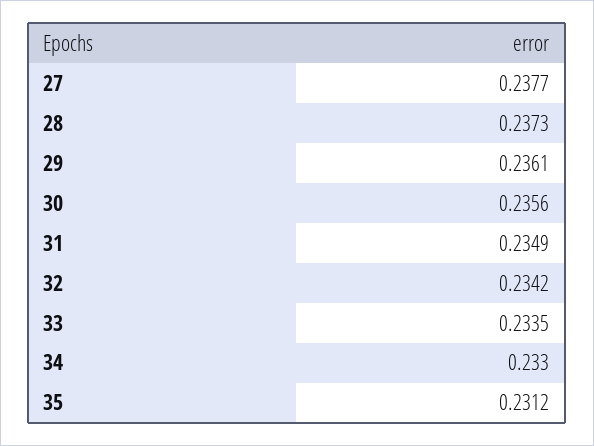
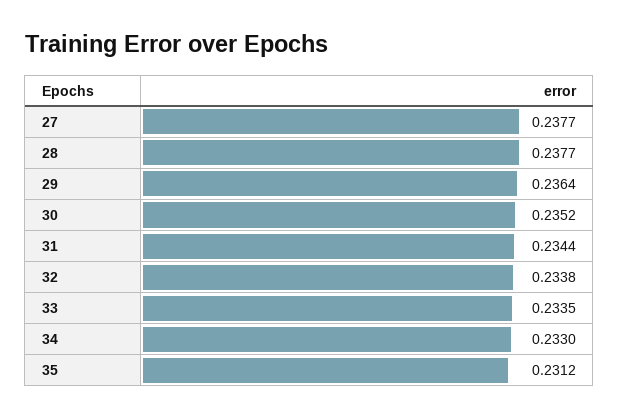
28: 0.2373 -> 0.2377
29: 0.2361 -> 0.2364
30: 0.2356 -> 0.2352
31: 0.2349 -> 0.2344
32: 0.2342 -> 0.2338

